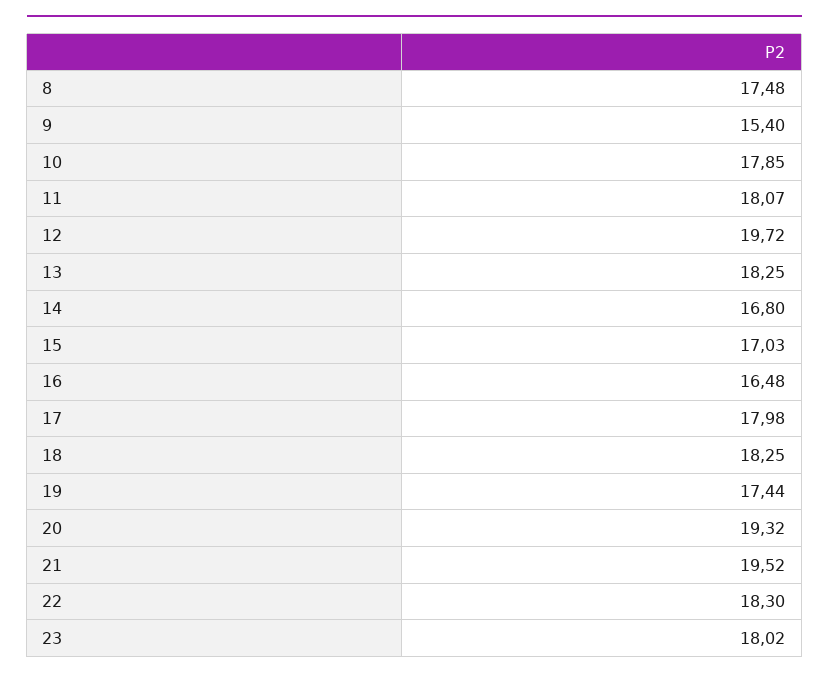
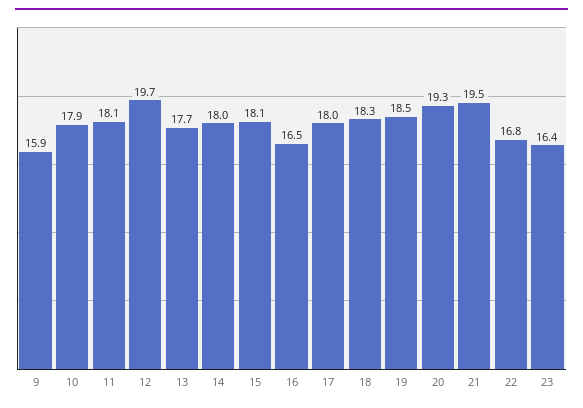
8: 17.48 -> none
9: 15.4 -> 15.9
13: 18.25 -> 17.7
14: 16.8 -> 18
15: 17.03 -> 18.1
19: 17.44 -> 18.5
22: 18.3 -> 16.8
23: 18.02 -> 16.4

